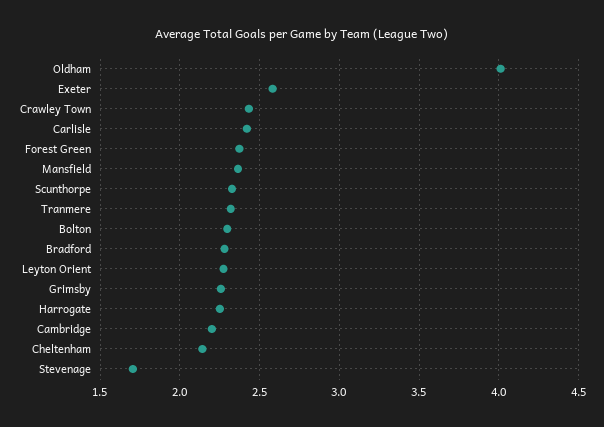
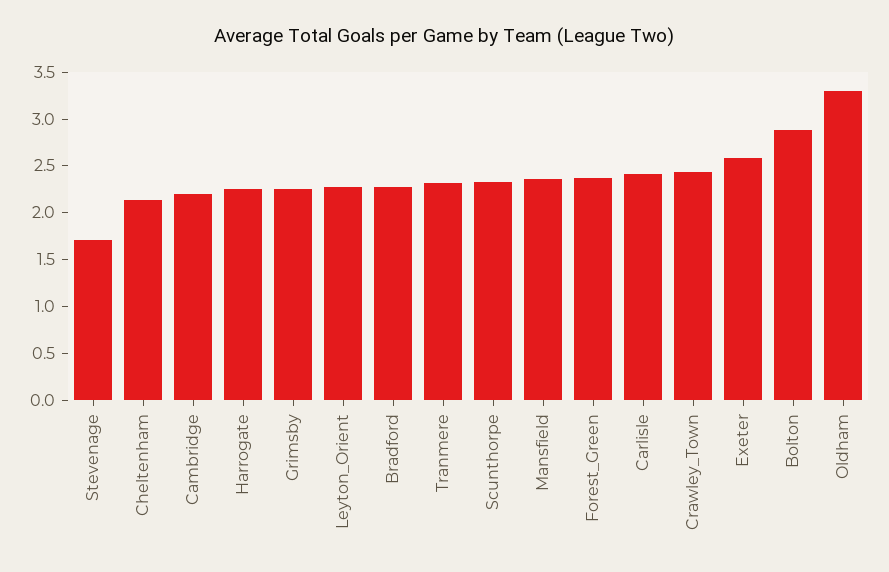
Oldham: 4 -> 3.3
Bolton: 2.3 -> 2.9

